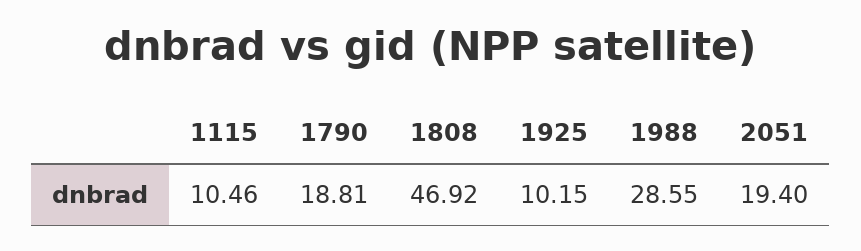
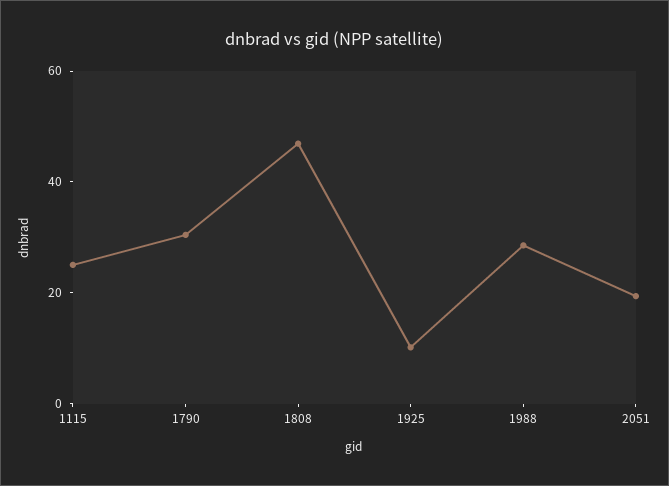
1115: 10.46 -> 25
1790: 18.81 -> 30

